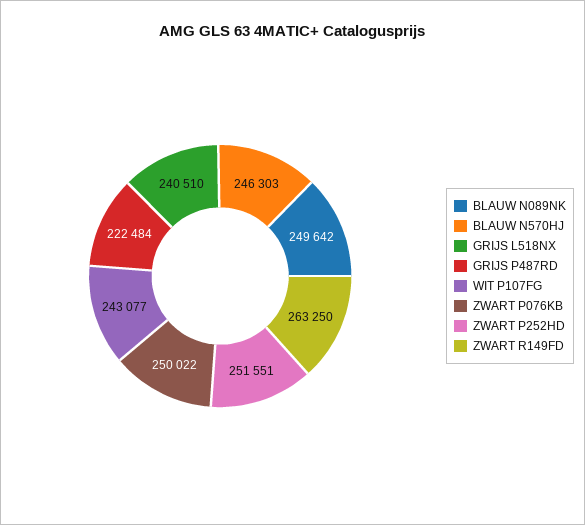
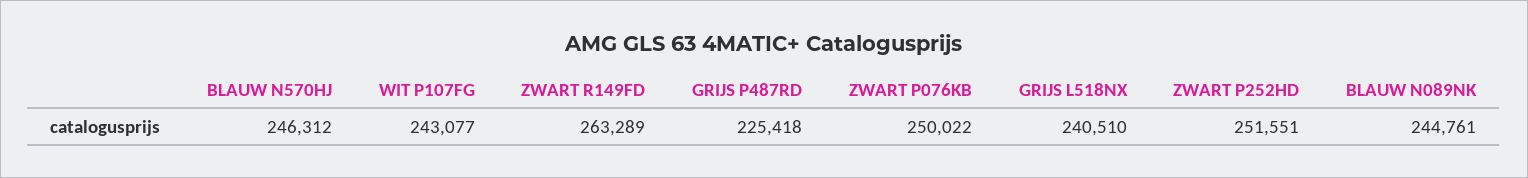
BLAUW N089NK: 249642 -> 244761
BLAUW N570HJ: 246303 -> 246312
GRIJS P487RD: 222484 -> 225418
ZWART R149FD: 263250 -> 263289

